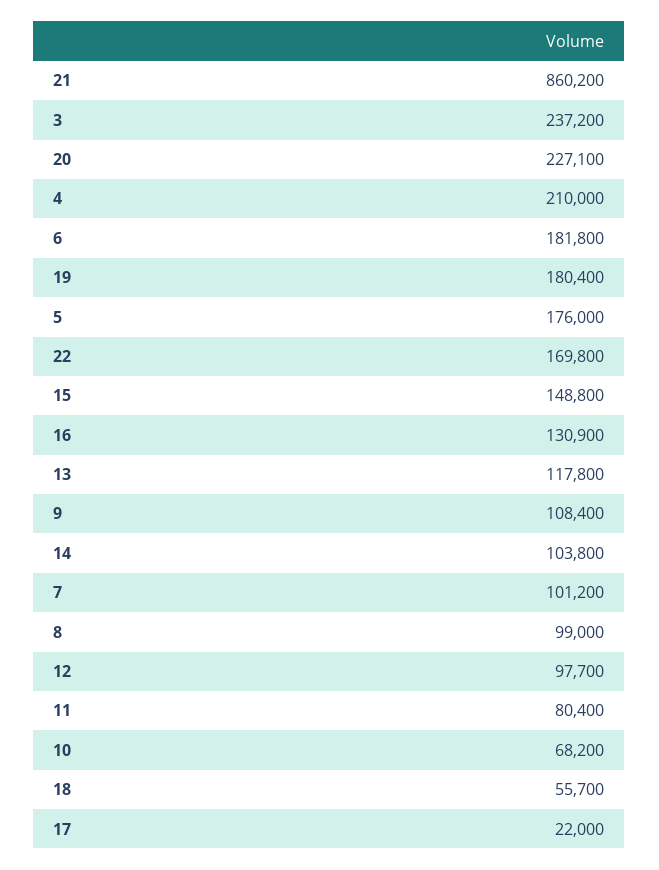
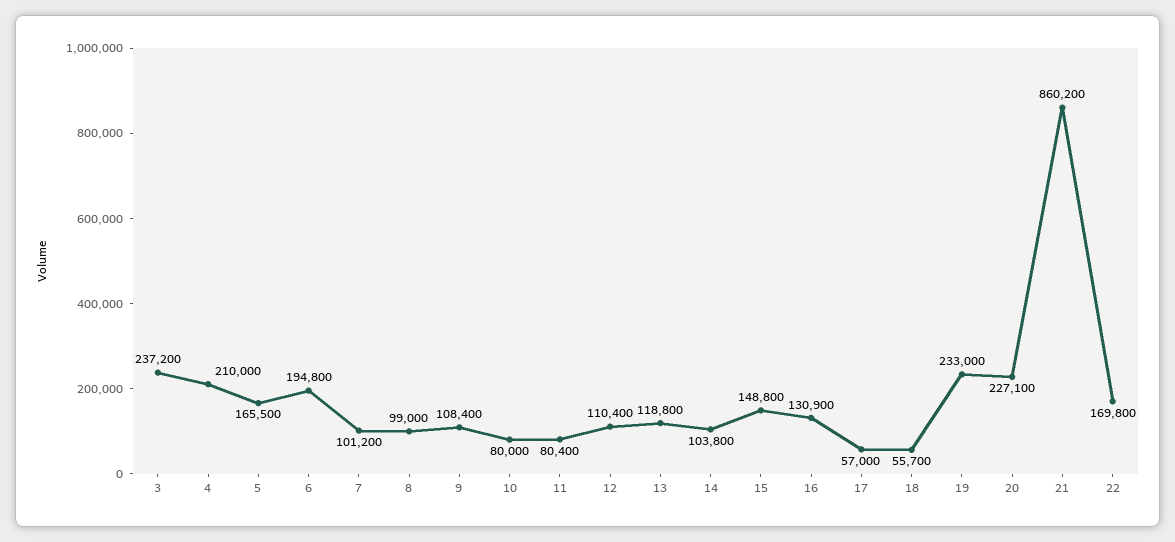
6: 181800 -> 194800
19: 180400 -> 233000
5: 176000 -> 165500
13: 117800 -> 118800
12: 97700 -> 110400
10: 68200 -> 80000
17: 22000 -> 57000

